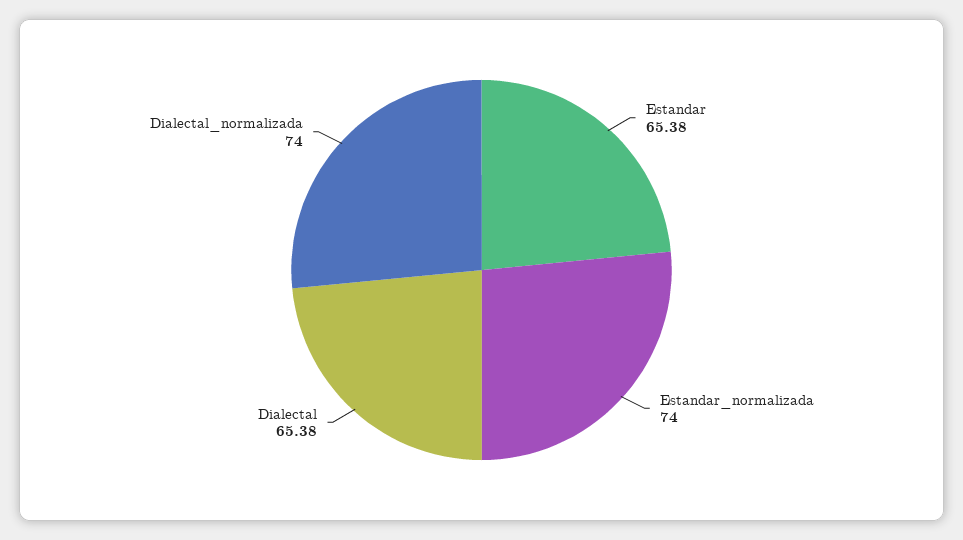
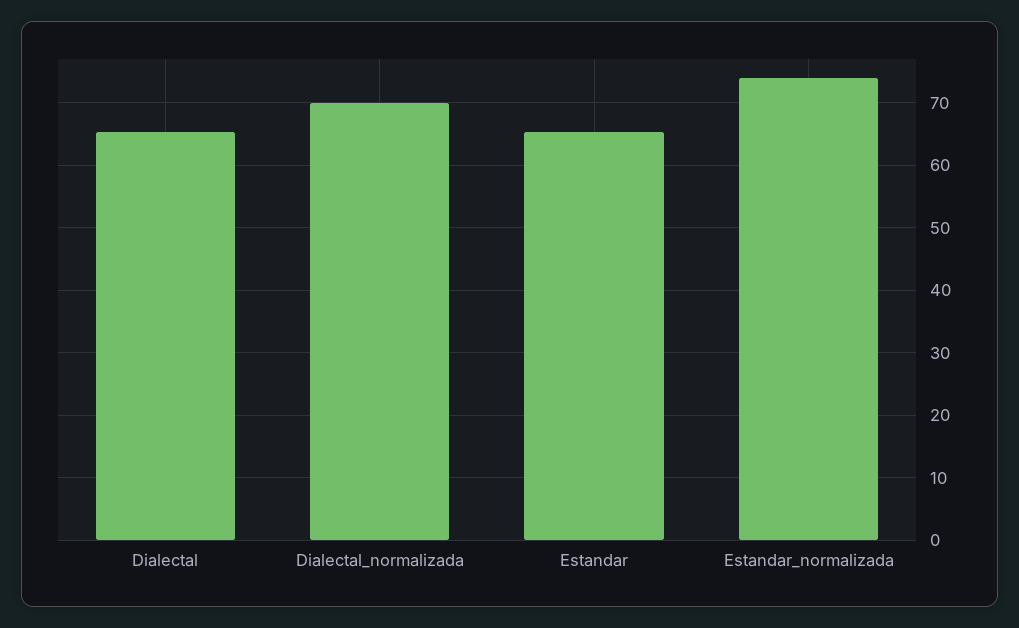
Dialectal_normalizada: 74 -> 70

